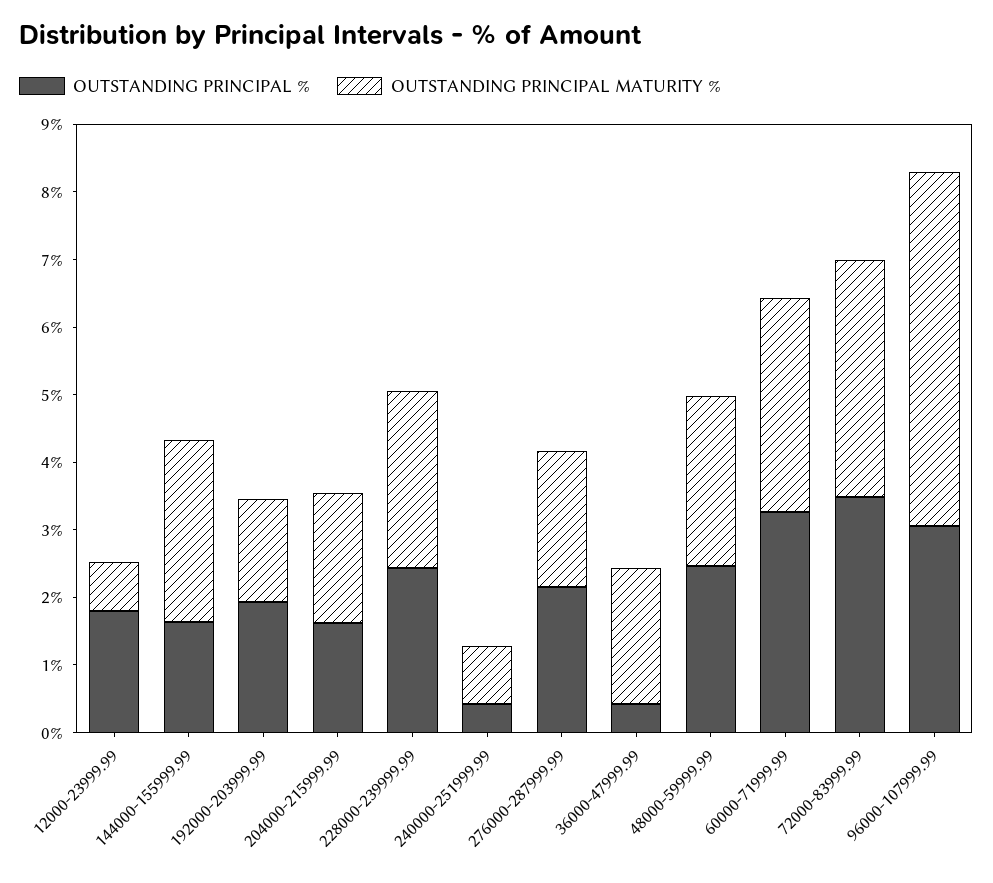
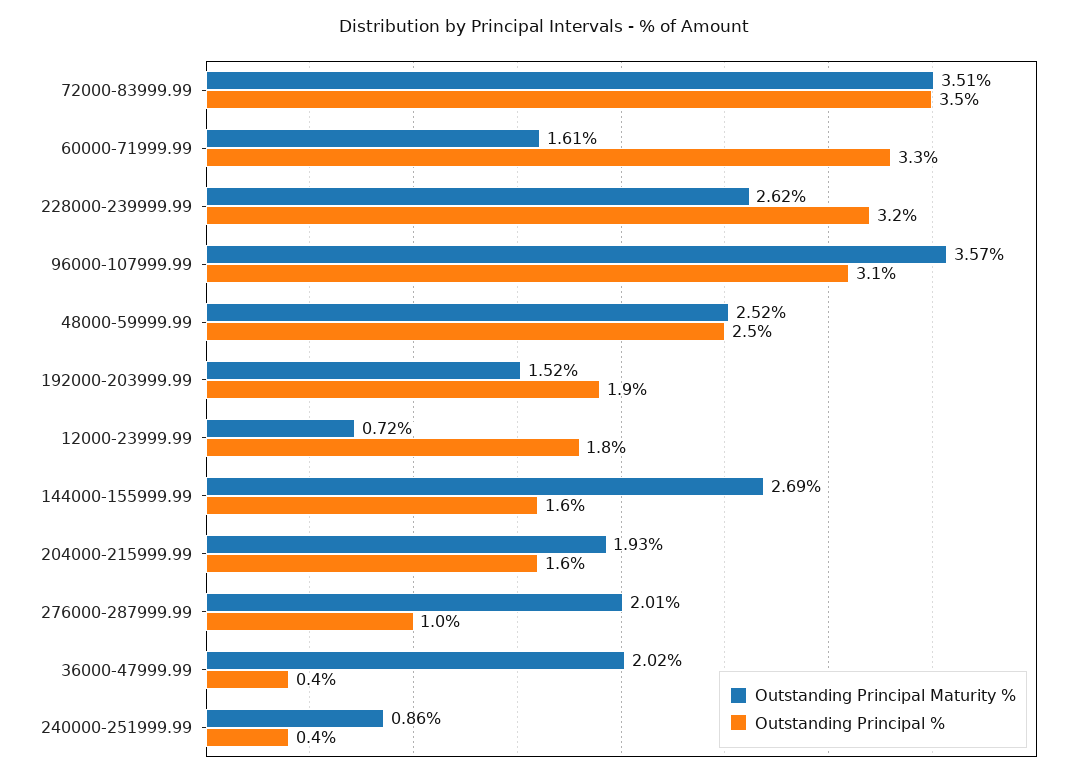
OUTSTANDING PRINCIPAL %, 228000-239999.99: 2.4 -> 3.2
OUTSTANDING PRINCIPAL %, 276000-287999.99: 2.2 -> 1
OUTSTANDING PRINCIPAL MATURITY %, 60000-71999.99: 3.2 -> 1.61
OUTSTANDING PRINCIPAL MATURITY %, 96000-107999.99: 5.2 -> 3.57

